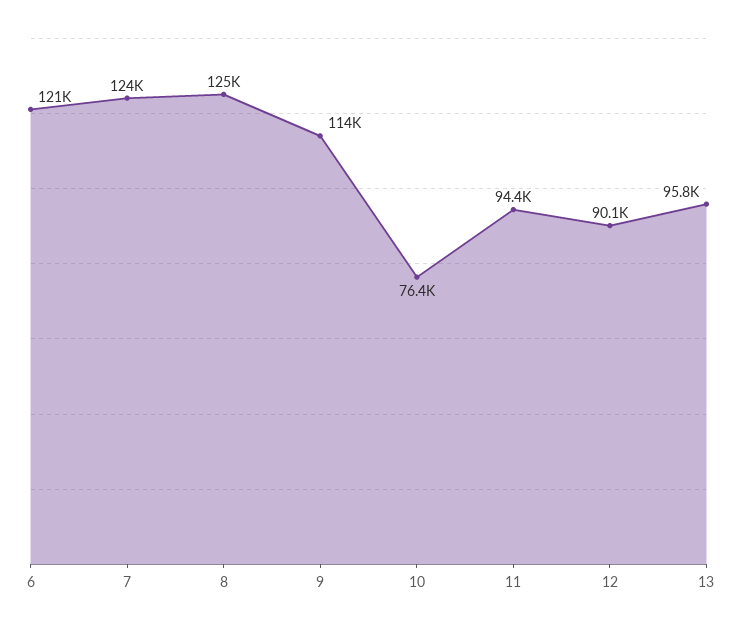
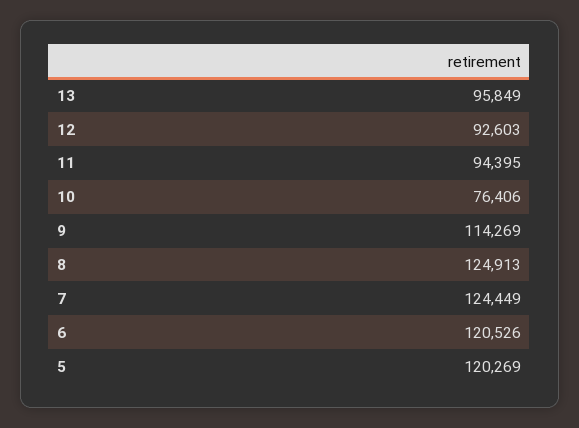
12: 90100 -> 92603
5: none -> 120269

